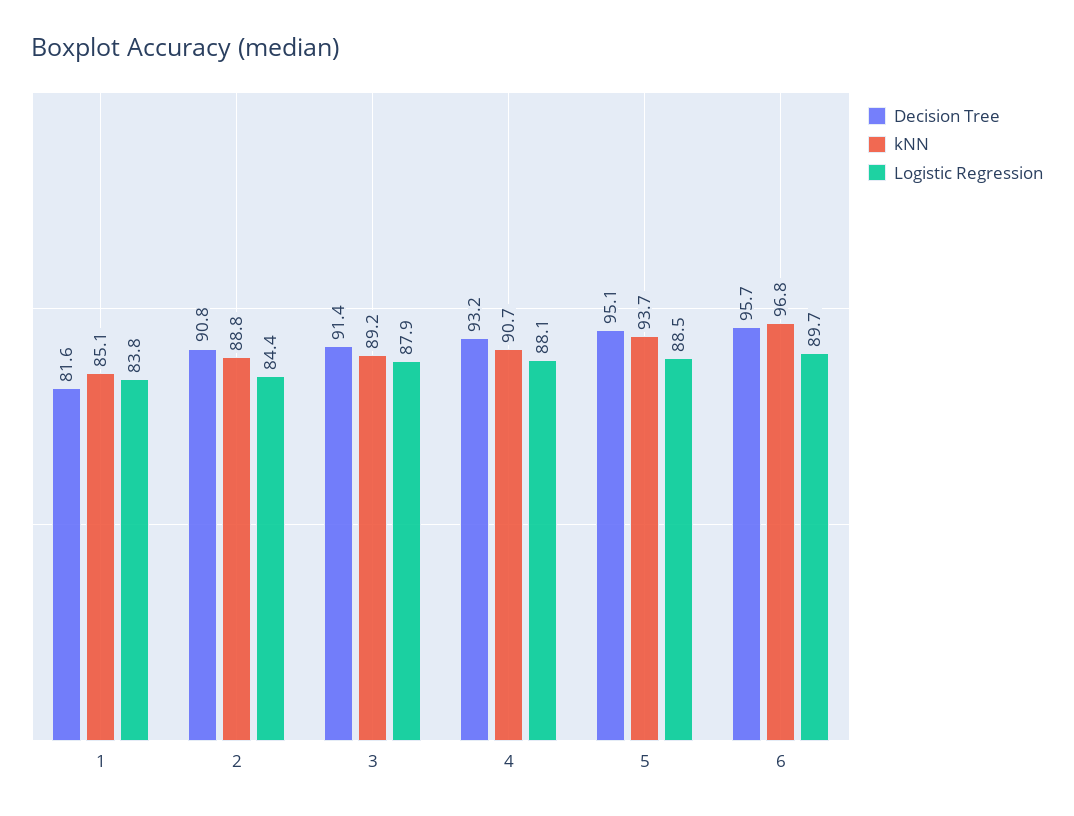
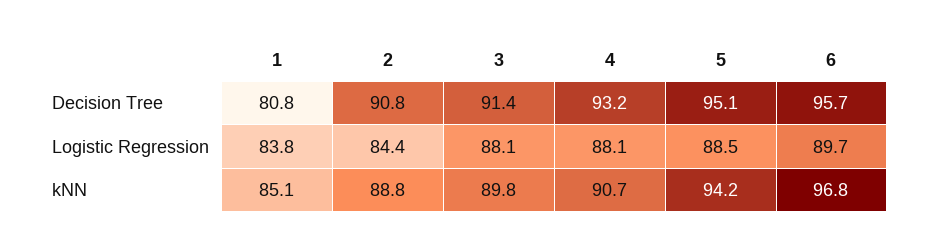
Decision Tree, 1: 81.6 -> 80.8
kNN, 3: 89.2 -> 89.8
Logistic Regression, 3: 87.9 -> 88.1
kNN, 5: 93.7 -> 94.2

